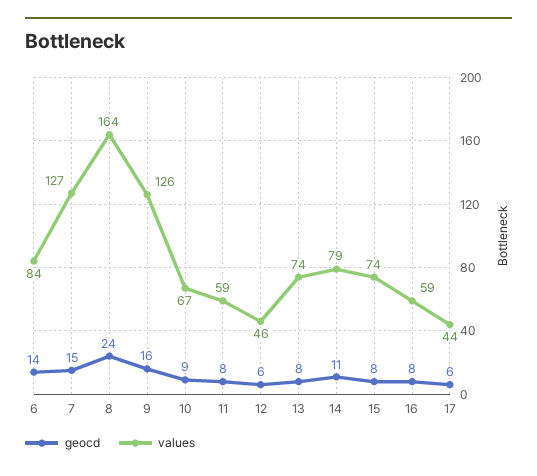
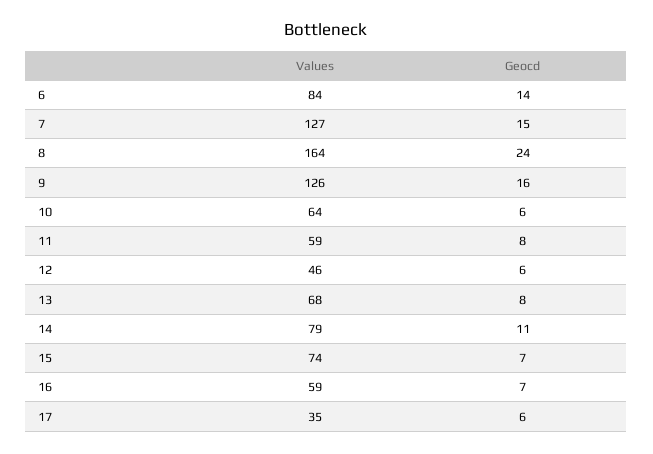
geocd, 10: 9 -> 6
values, 10: 67 -> 64
values, 13: 74 -> 68
geocd, 15: 8 -> 7
geocd, 16: 8 -> 7
values, 17: 44 -> 35

